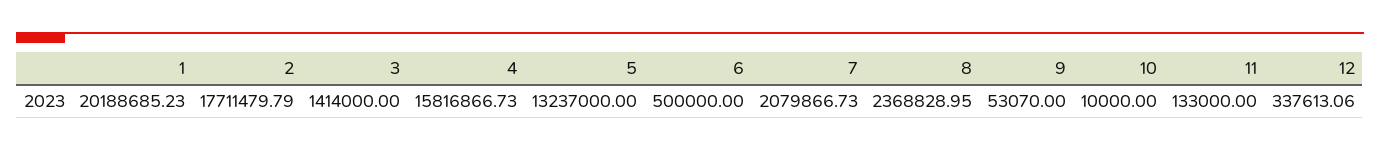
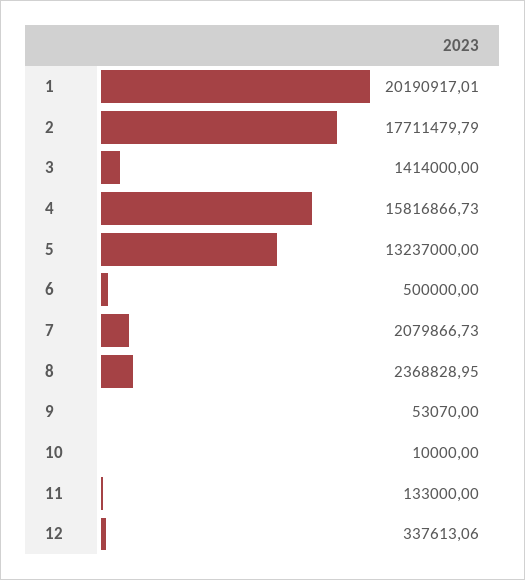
1: 20188685.23 -> 20190917.01

